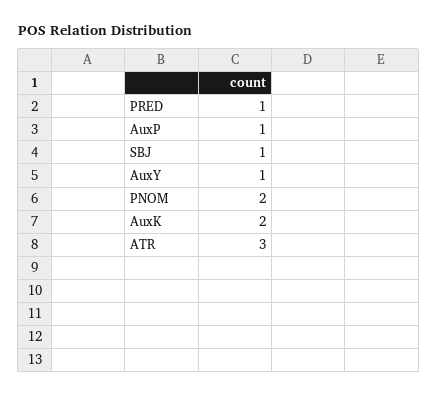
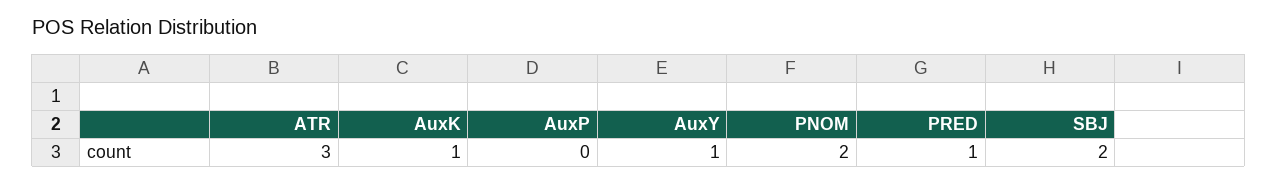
AuxP: 1 -> 0
SBJ: 1 -> 2
AuxK: 2 -> 1

